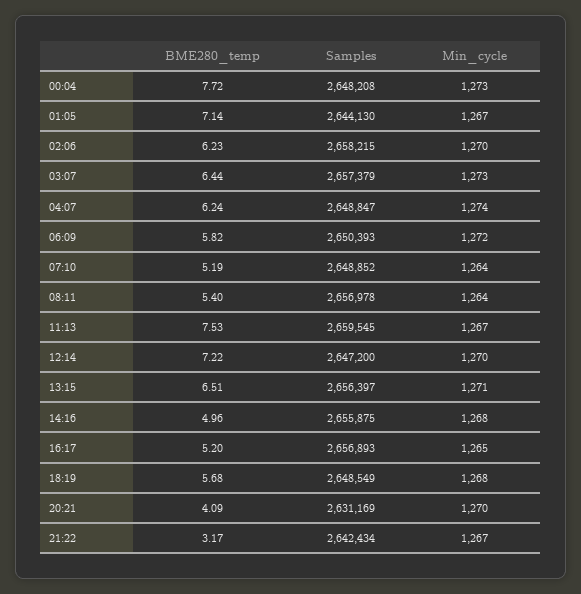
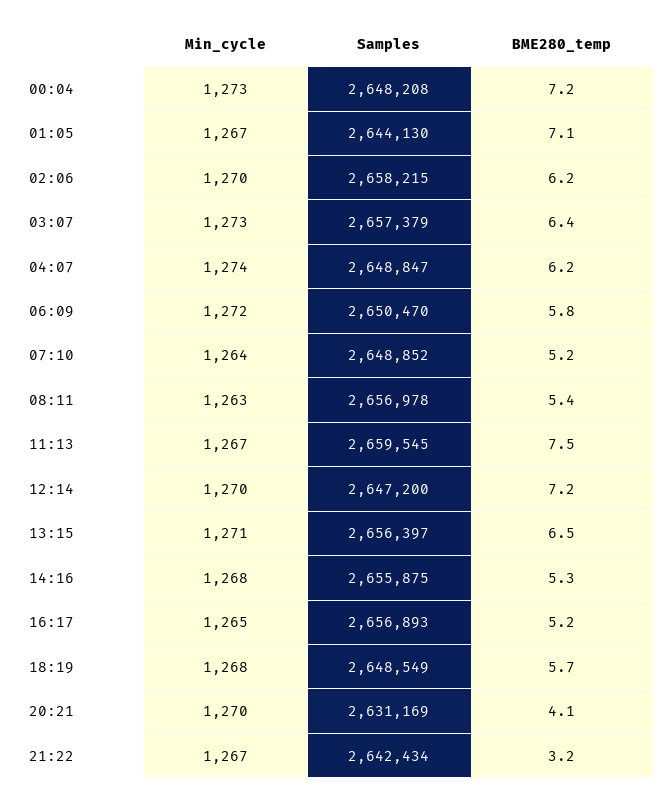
BME280_temp, 00:04: 7.72 -> 7.2
Samples, 06:09: 2650393 -> 2650470
Min_cycle, 08:11: 1264 -> 1263
BME280_temp, 14:16: 4.96 -> 5.3

